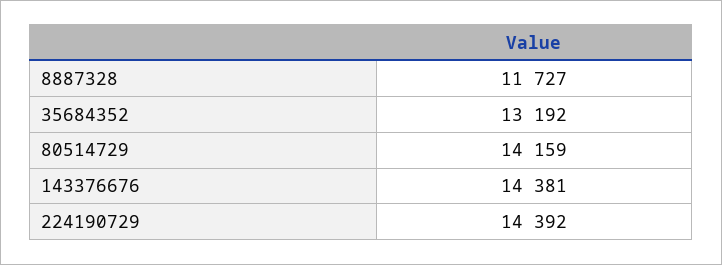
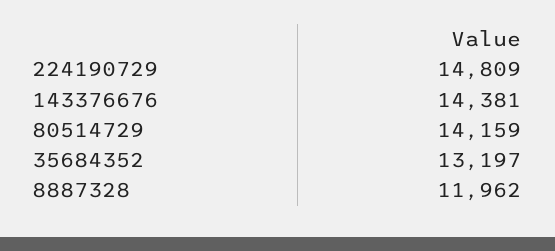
8887328: 11727 -> 11962
35684352: 13192 -> 13197
224190729: 14392 -> 14809

